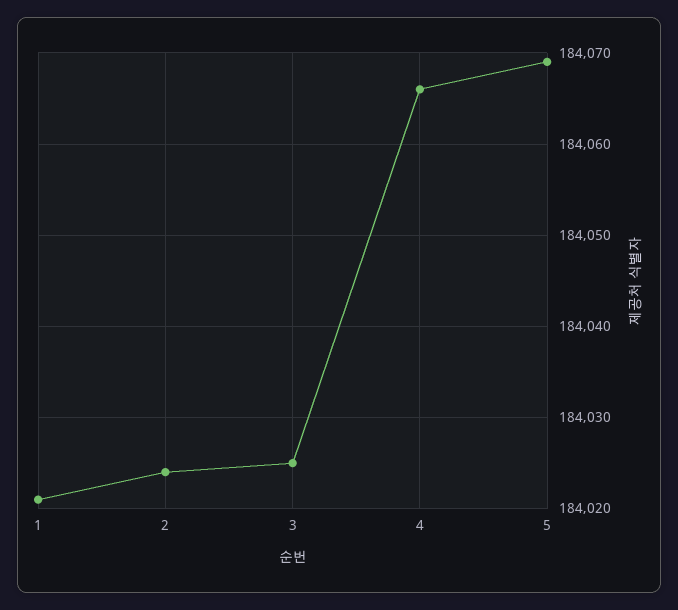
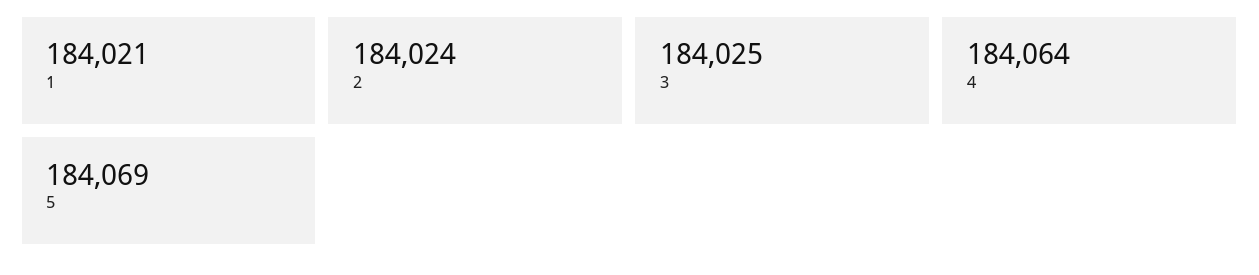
4: 184066 -> 184064

